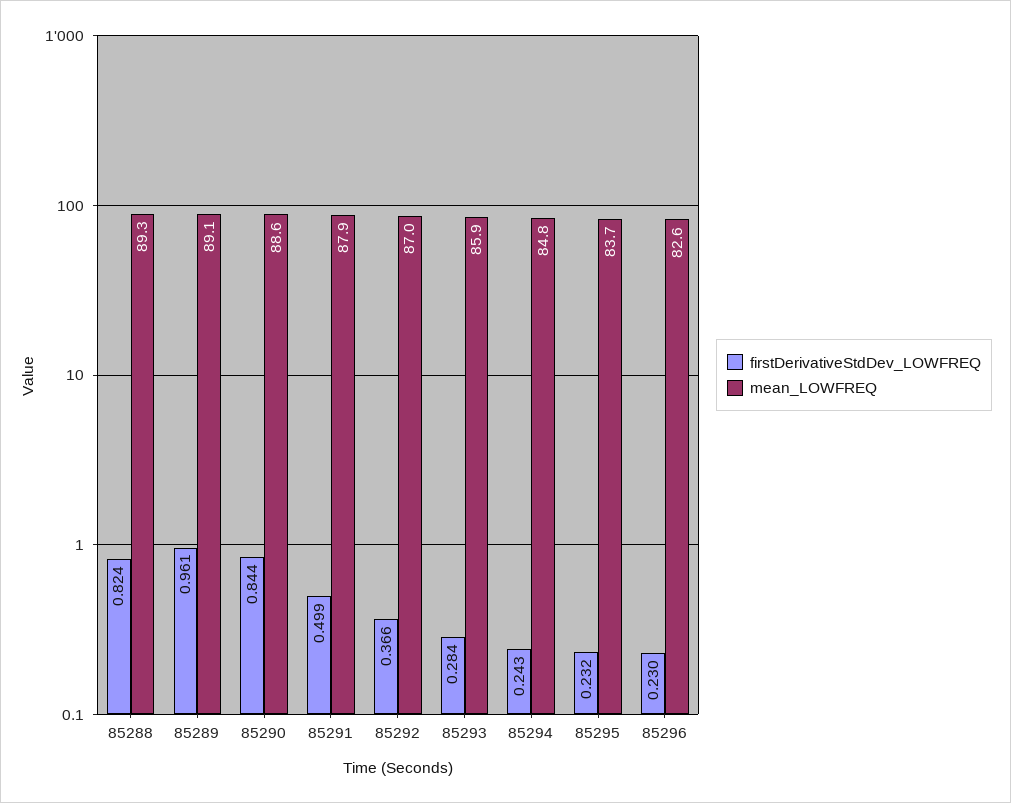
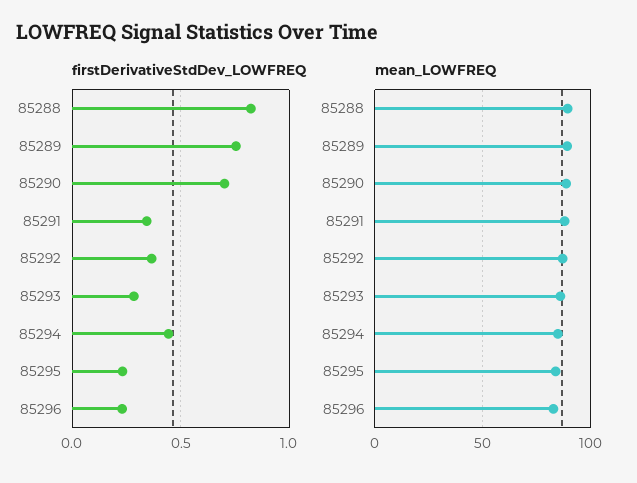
firstDerivativeStdDev_LOWFREQ, 85289: 0.961 -> 0.75
firstDerivativeStdDev_LOWFREQ, 85290: 0.844 -> 0.7
firstDerivativeStdDev_LOWFREQ, 85291: 0.499 -> 0.35
firstDerivativeStdDev_LOWFREQ, 85294: 0.243 -> 0.45

